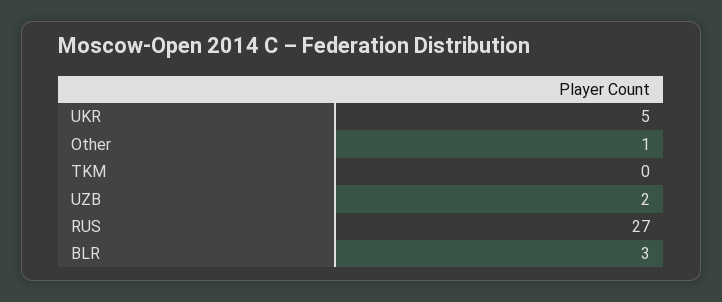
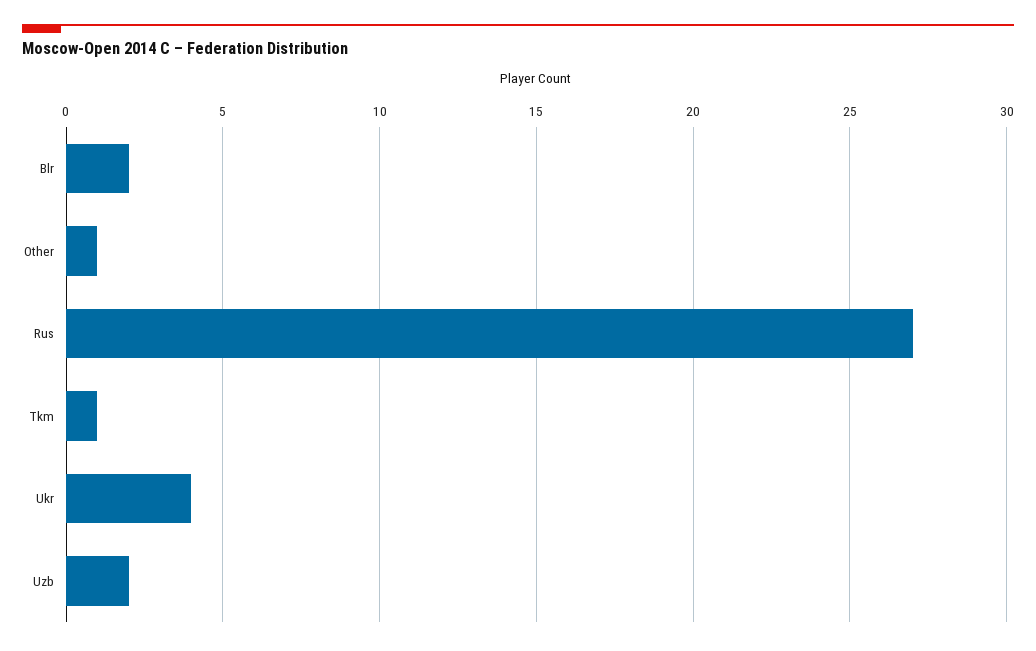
UKR: 5 -> 4
TKM: 0 -> 1
BLR: 3 -> 2

